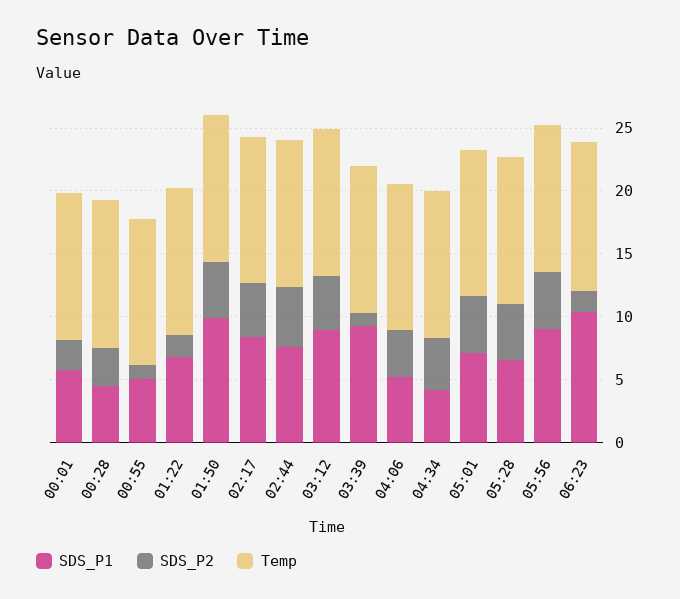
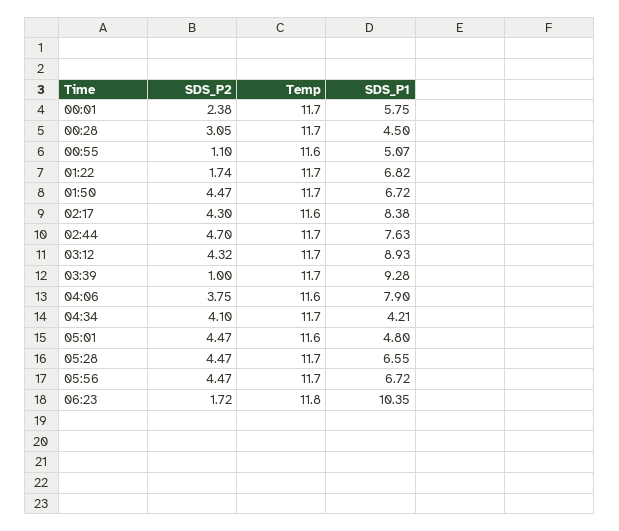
SDS_P1, 01:50: 10 -> 6.72
SDS_P1, 04:06: 5 -> 7.9
SDS_P1, 05:01: 7 -> 4.8
SDS_P1, 05:56: 9 -> 6.72

